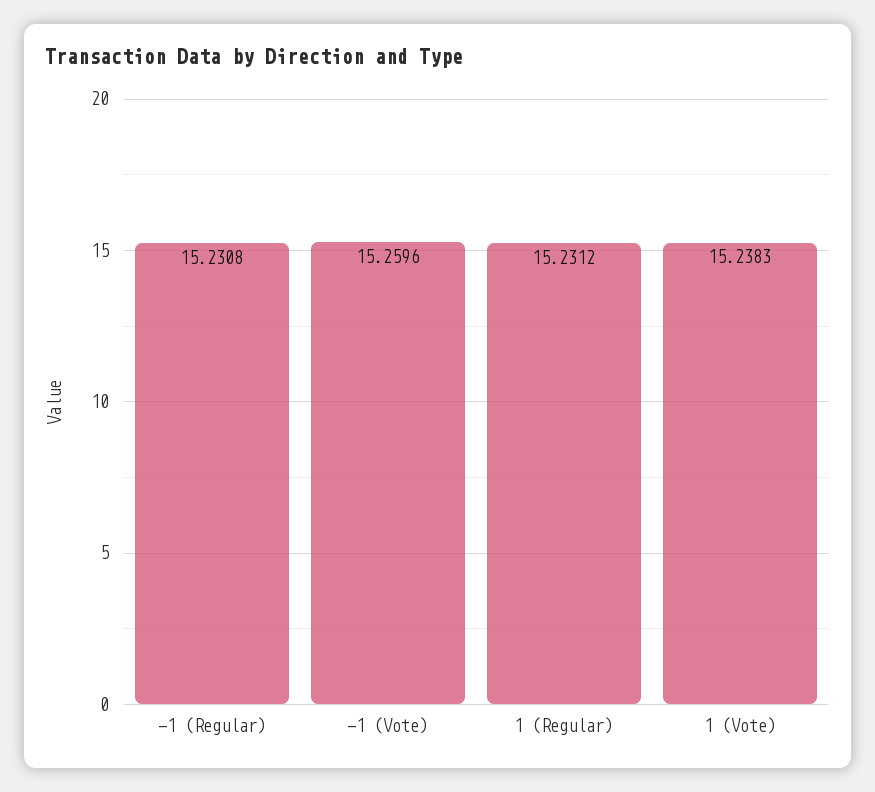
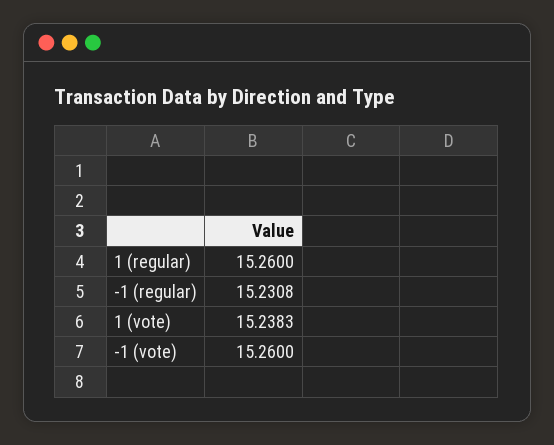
-1 (Vote): 15.2596 -> 15.26
1 (Regular): 15.2312 -> 15.26

